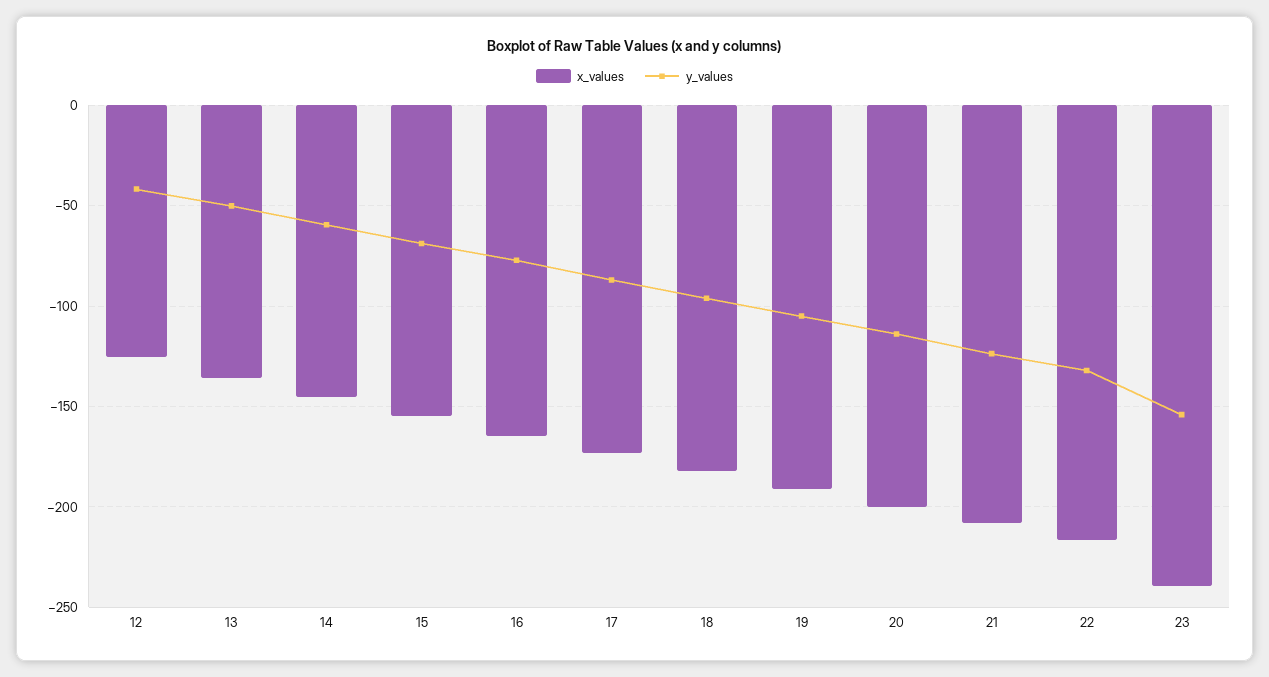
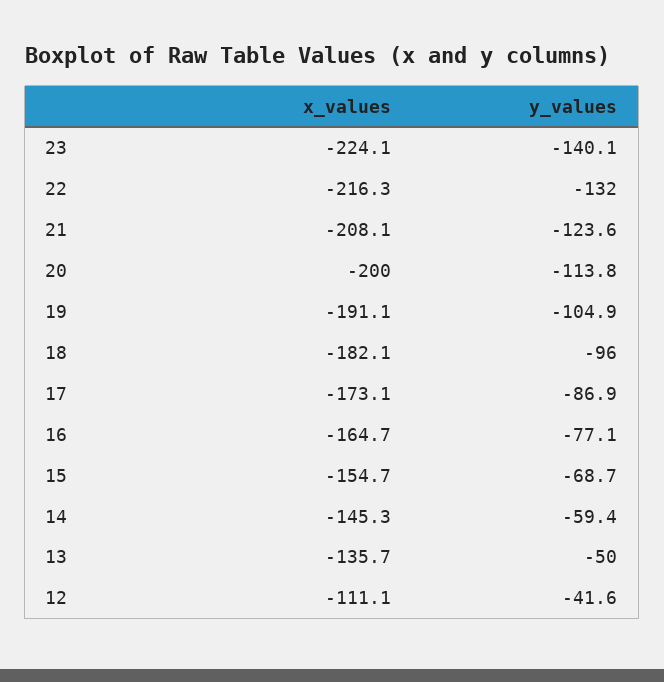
x_values, 12: -125 -> -111.1
x_values, 23: -240 -> -224.1
y_values, 23: -155 -> -140.1

